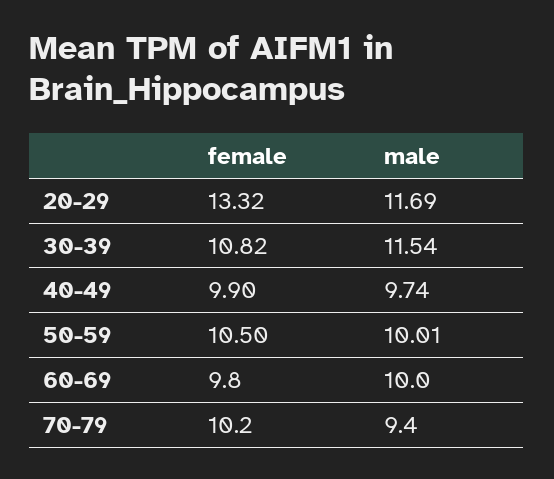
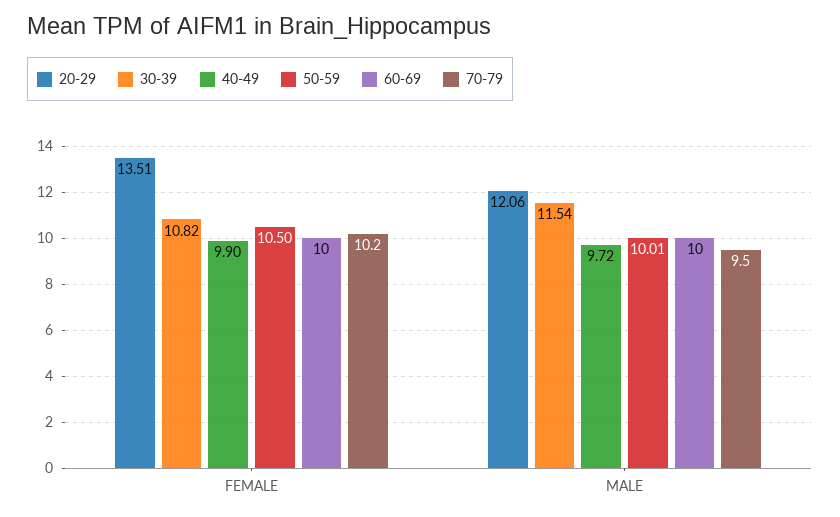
20-29, female: 13.32 -> 13.51
20-29, male: 11.69 -> 12.06
40-49, male: 9.74 -> 9.72
60-69, female: 9.8 -> 10
70-79, male: 9.4 -> 9.5

